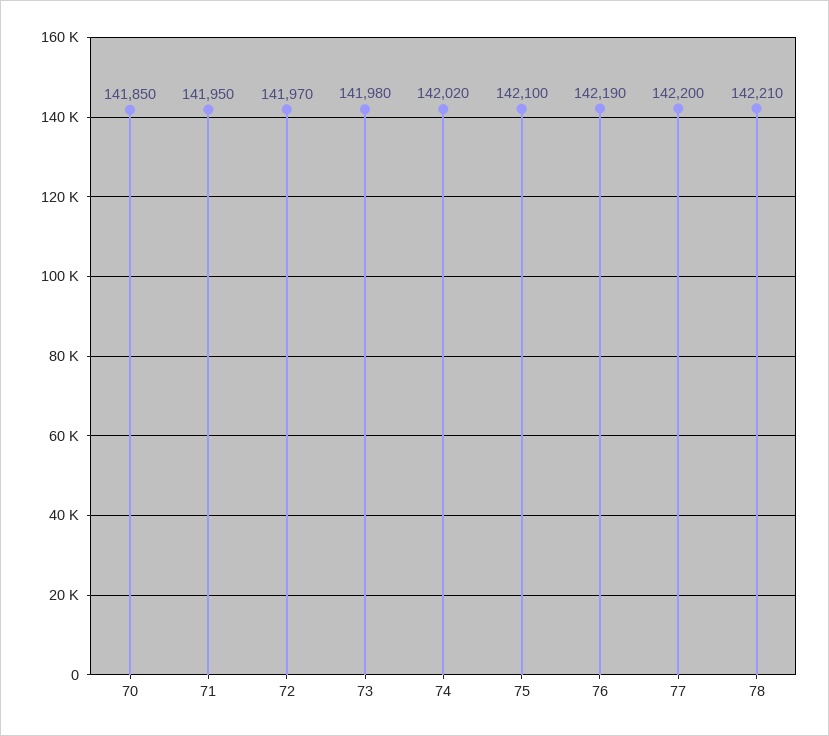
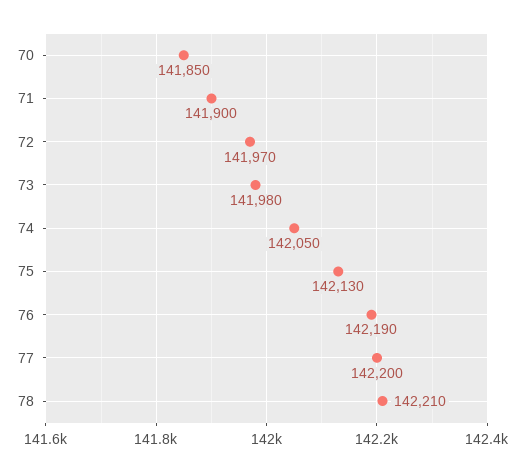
71: 141950 -> 141900
74: 142020 -> 142050
75: 142100 -> 142130

